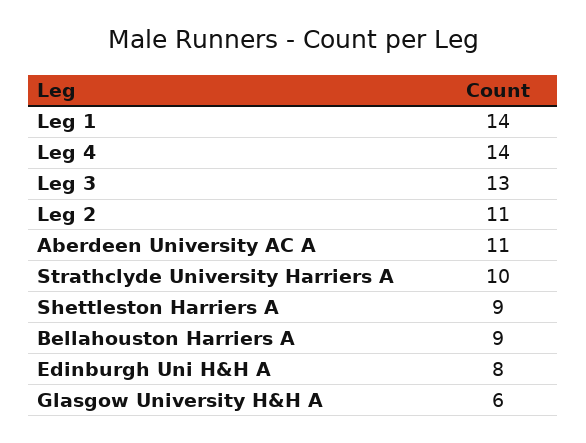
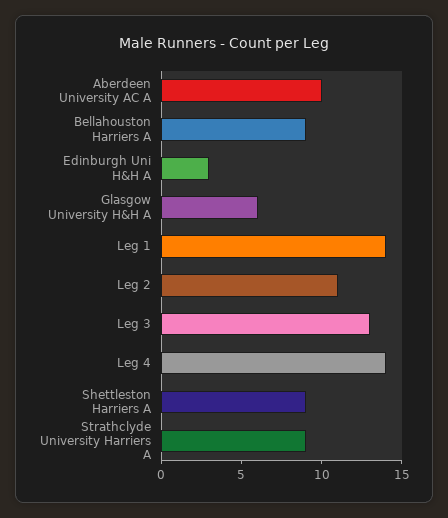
Aberdeen University AC A: 11 -> 10
Strathclyde University Harriers A: 10 -> 9
Edinburgh Uni H&H A: 8 -> 3

